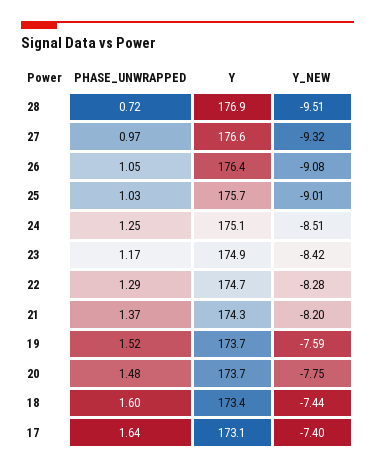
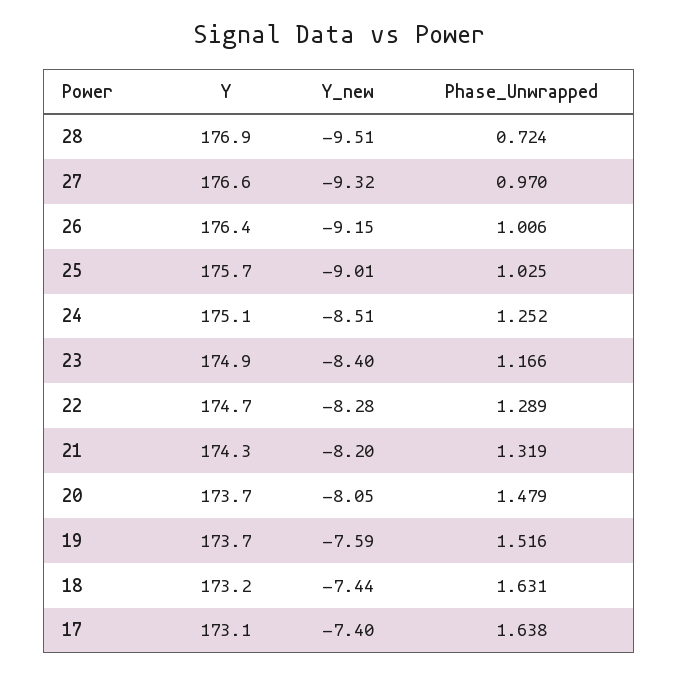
PHASE_UNWRAPPED, 26: 1.05 -> 1.006
Y_NEW, 26: -9.08 -> -9.15
Y_NEW, 23: -8.42 -> -8.4
PHASE_UNWRAPPED, 21: 1.37 -> 1.319
Y_NEW, 20: -7.75 -> -8.05
PHASE_UNWRAPPED, 18: 1.6 -> 1.631
Y, 18: 173.4 -> 173.2

